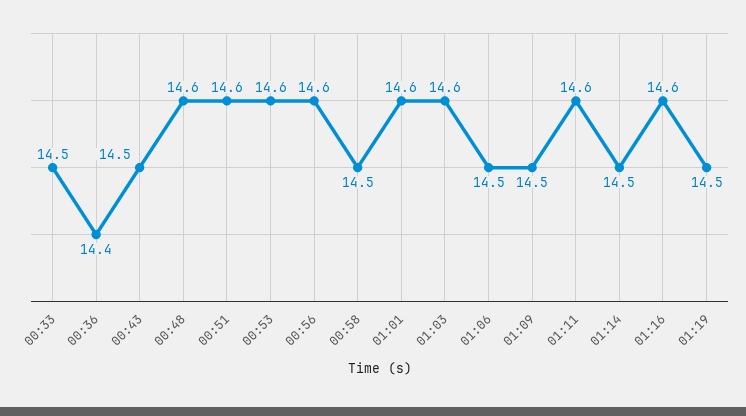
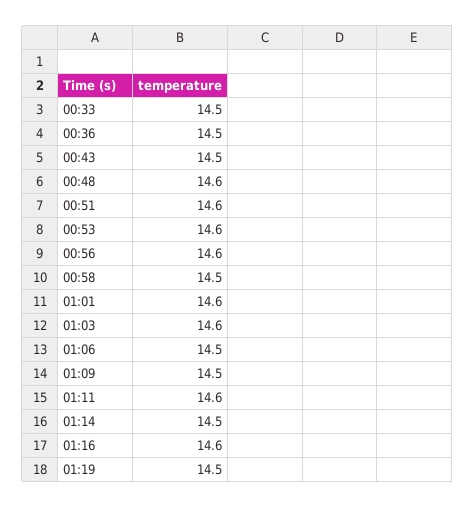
00:36: 14.4 -> 14.5

